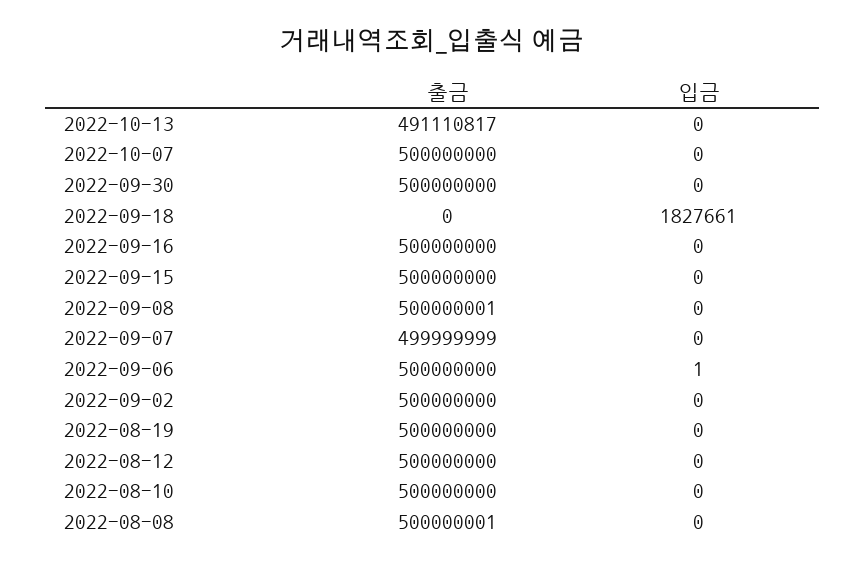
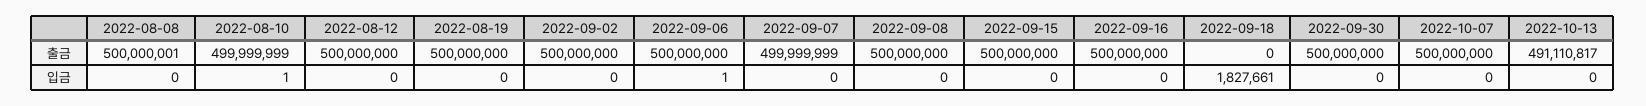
출금, 2022-09-08: 500000001 -> 500000000
출금, 2022-08-10: 500000000 -> 499999999
입금, 2022-08-10: 0 -> 1

